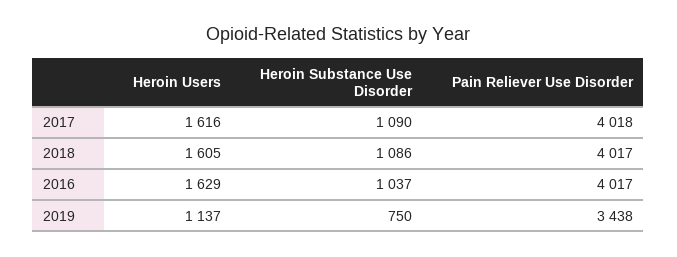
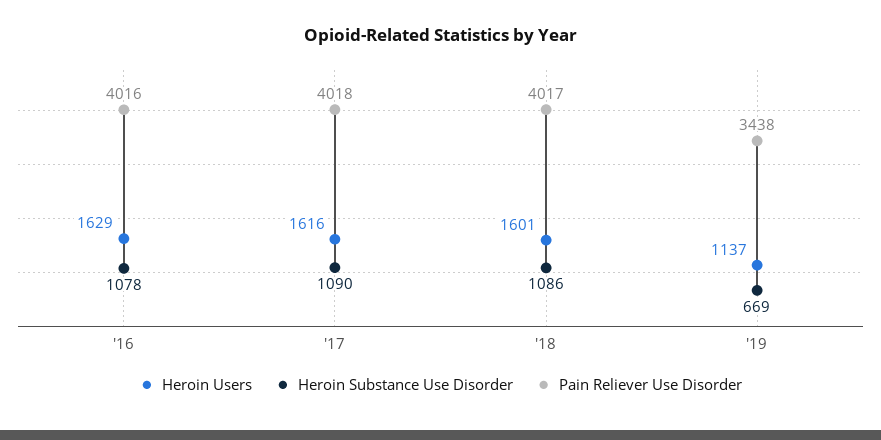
Heroin Users, 2018: 1605 -> 1601
Heroin Substance Use Disorder, 2016: 1037 -> 1078
Pain Reliever Use Disorder, 2016: 4017 -> 4016
Heroin Substance Use Disorder, 2019: 750 -> 669

